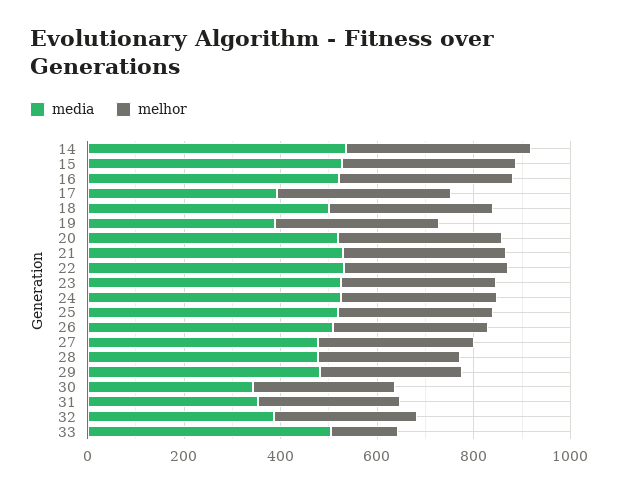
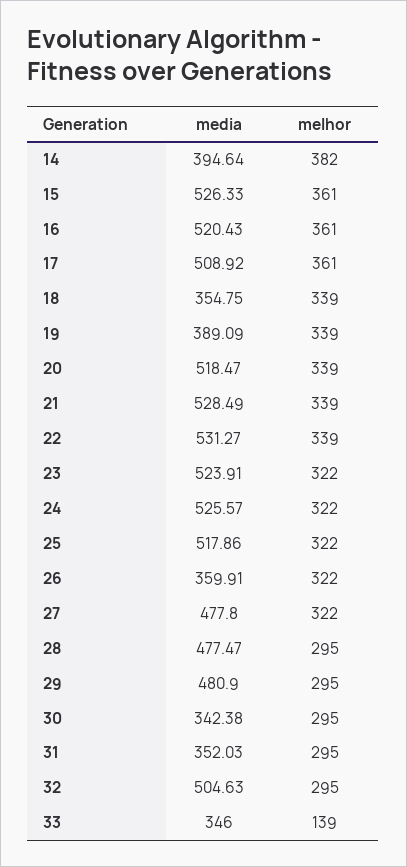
media, 14: 550 -> 394.64
media, 17: 400 -> 508.92
media, 18: 500 -> 354.75
media, 26: 500 -> 359.91
media, 32: 400 -> 504.63
media, 33: 500 -> 346

